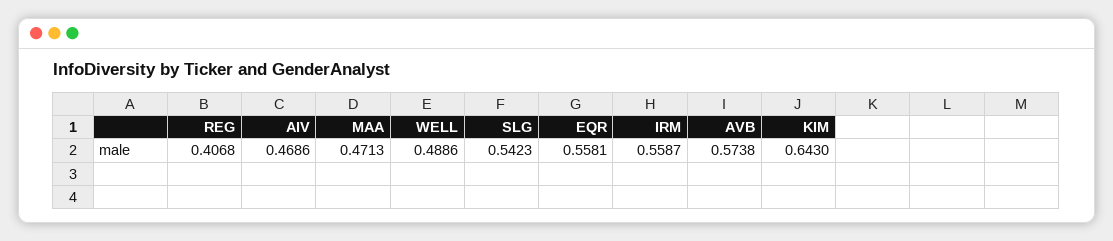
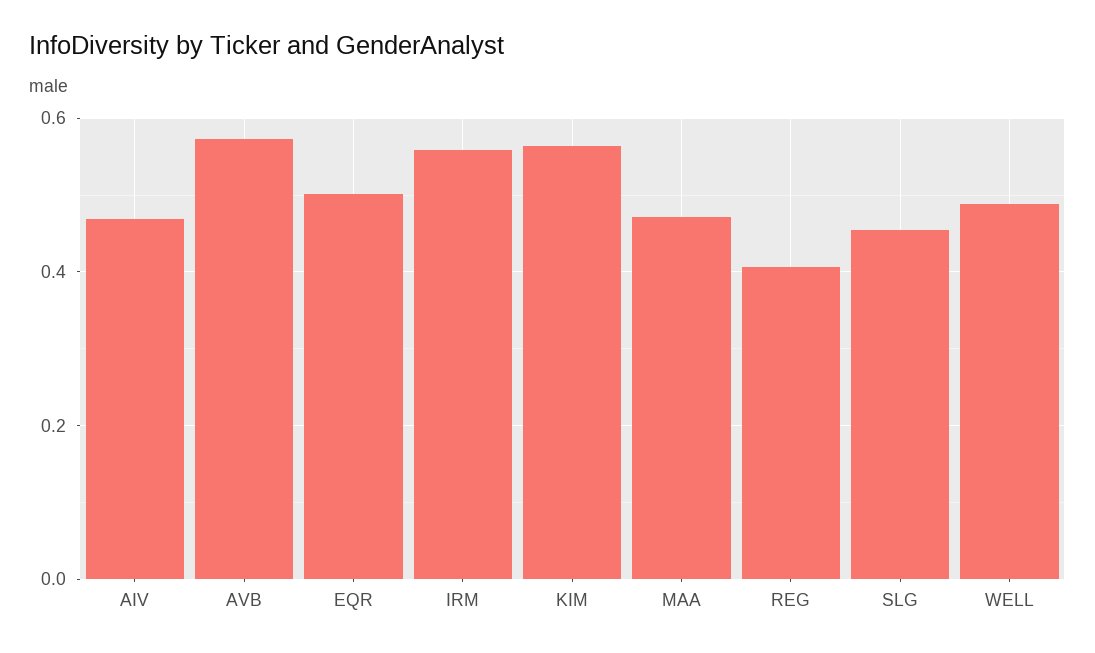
SLG: 0.5423 -> 0.46
EQR: 0.5581 -> 0.5
KIM: 0.643 -> 0.56

